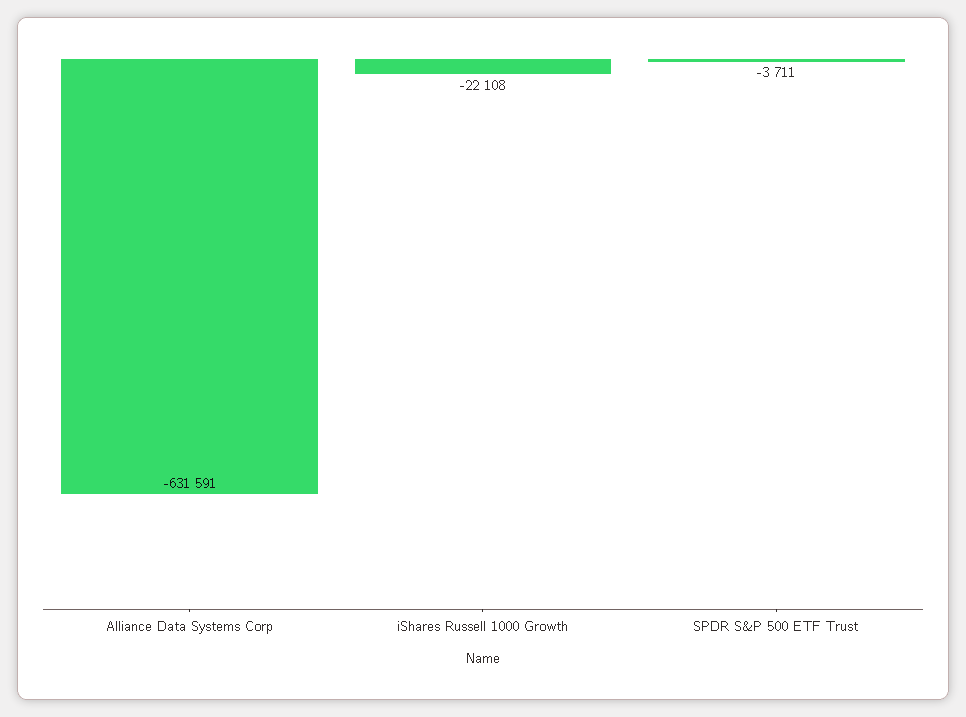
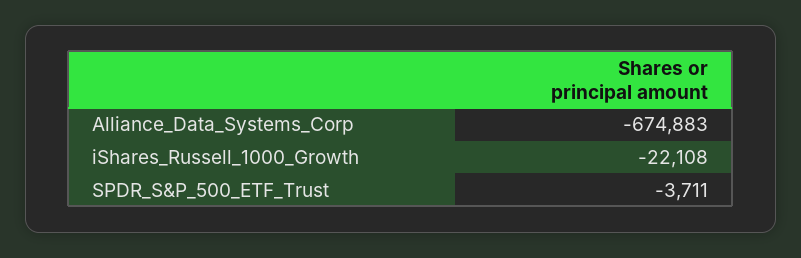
Alliance Data Systems Corp: -631591 -> -674883

